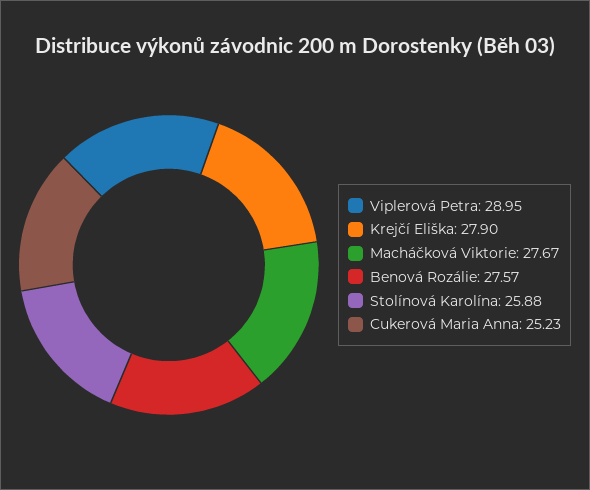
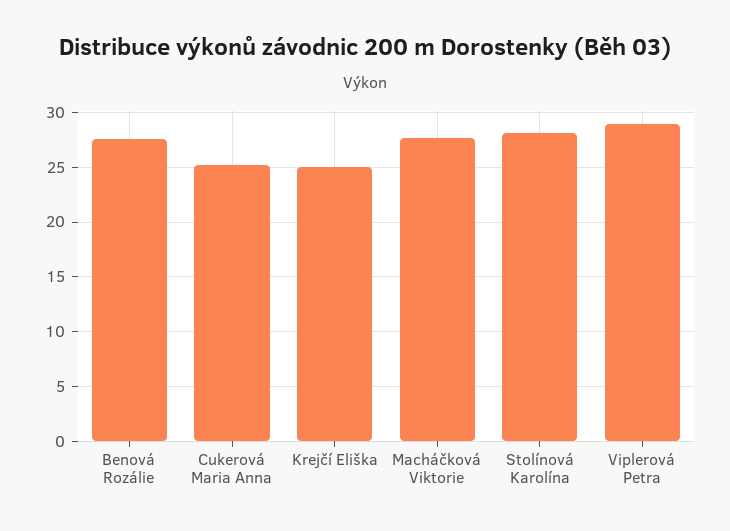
Krejčí Eliška: 27.9 -> 25
Stolínová Karolína: 25.88 -> 28

